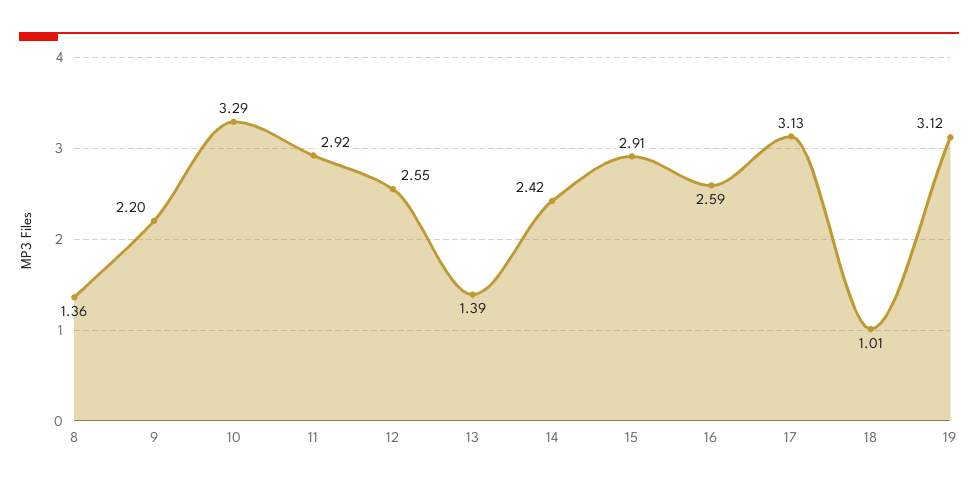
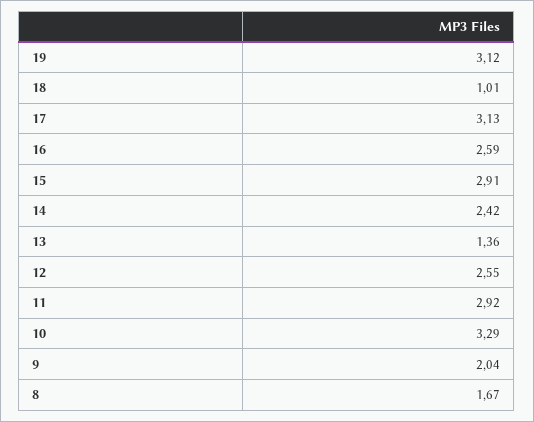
8: 1.36 -> 1.67
9: 2.2 -> 2.04
13: 1.39 -> 1.36

